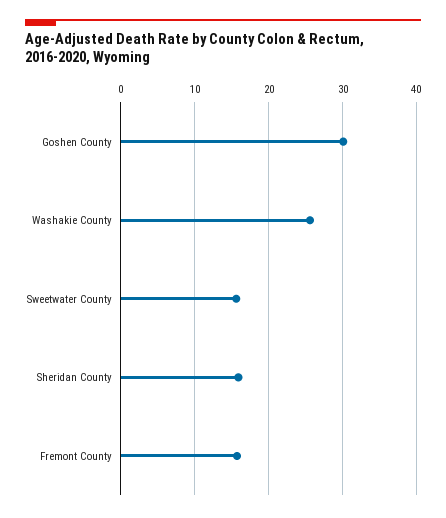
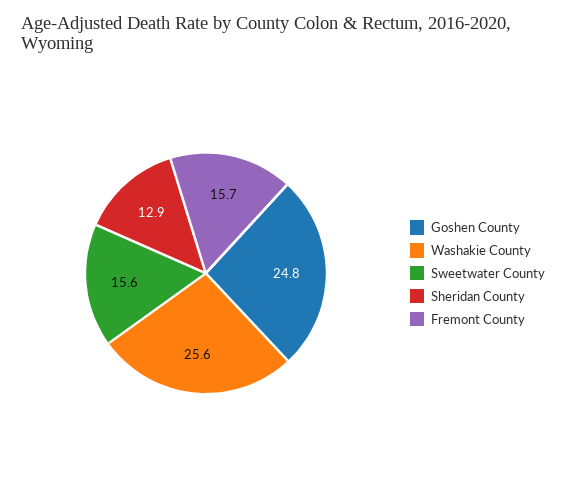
Goshen County: 30 -> 24.8
Sheridan County: 16 -> 12.9

